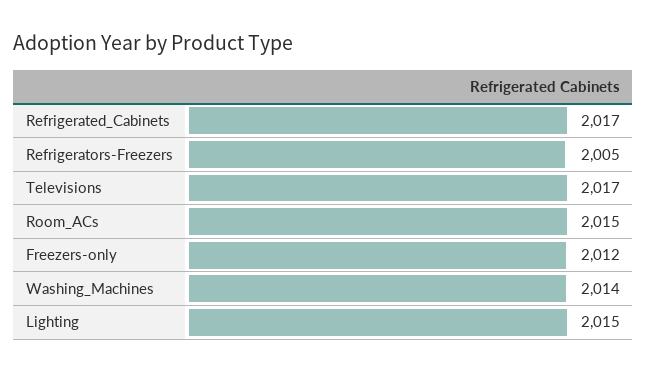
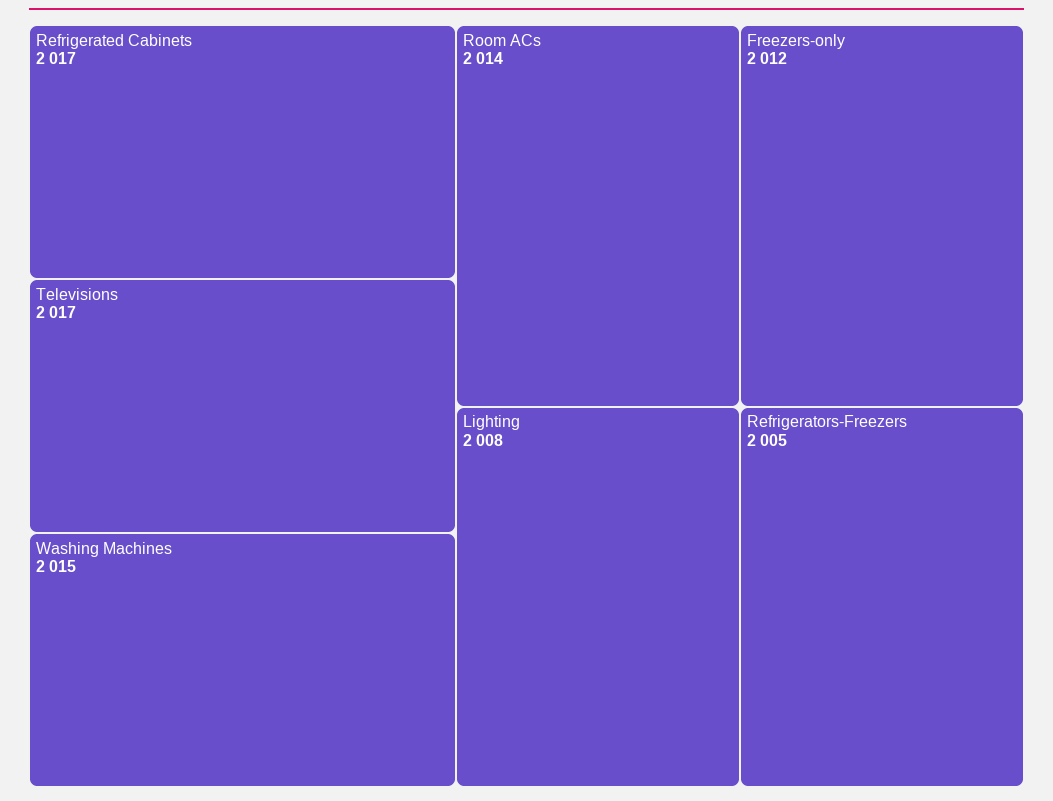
Room_ACs: 2015 -> 2014
Washing_Machines: 2014 -> 2015
Lighting: 2015 -> 2008

